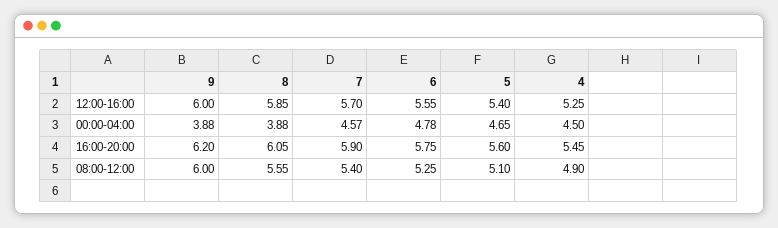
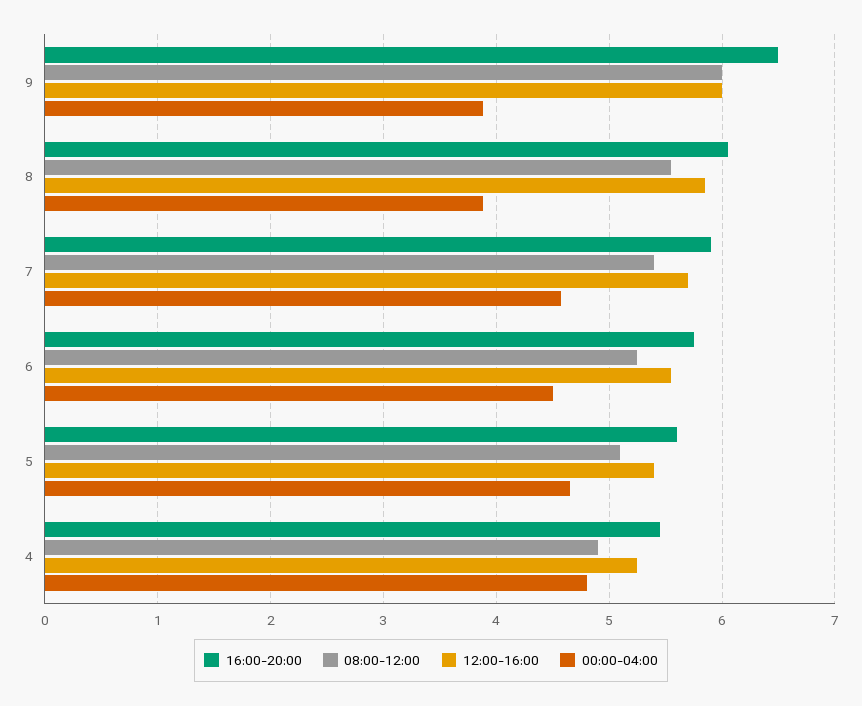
00:00-04:00, 6: 4.78 -> 4.5
00:00-04:00, 4: 4.5 -> 4.8
16:00-20:00, 9: 6.2 -> 6.5

